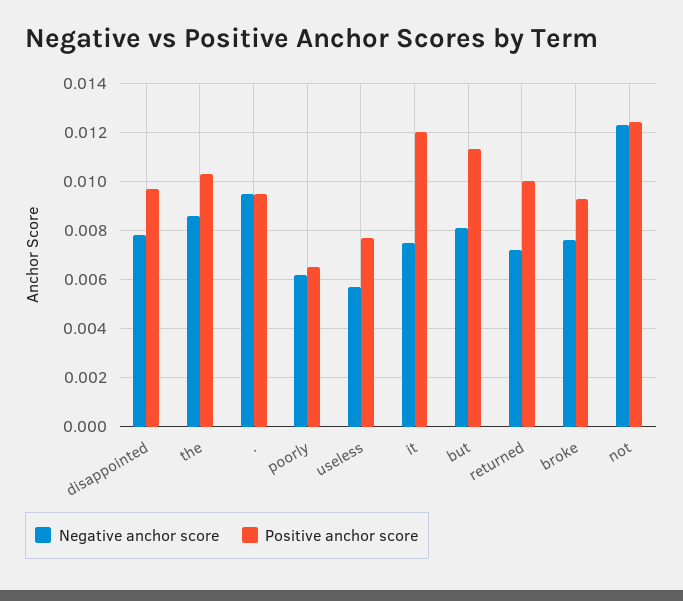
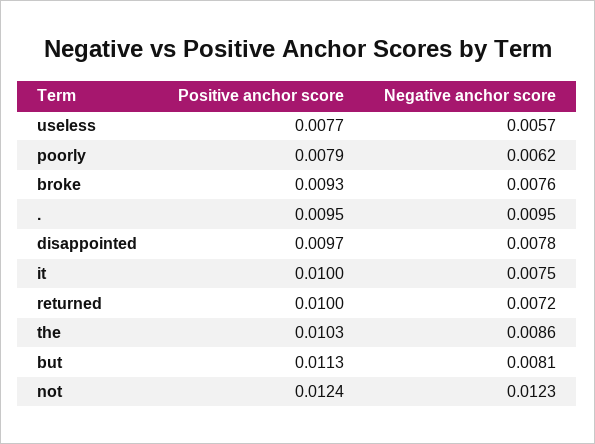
Positive anchor score, poorly: 0.0065 -> 0.0079
Positive anchor score, it: 0.012 -> 0.01

